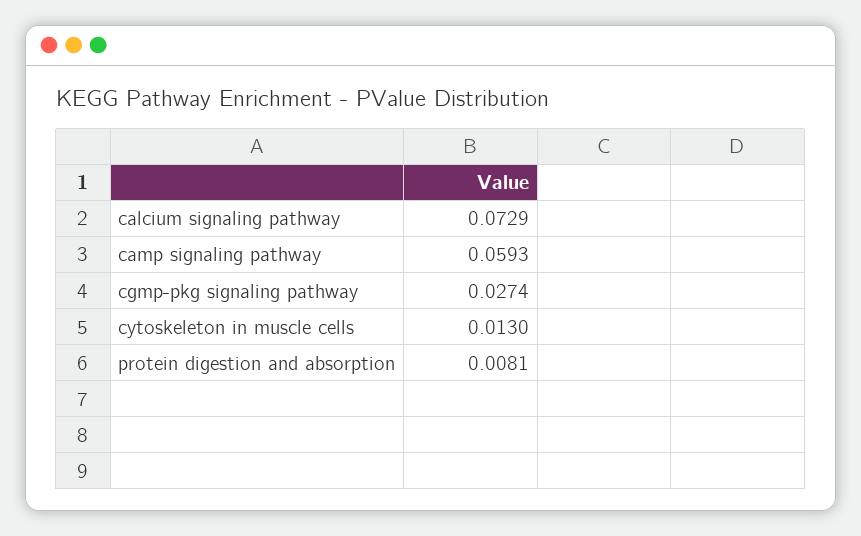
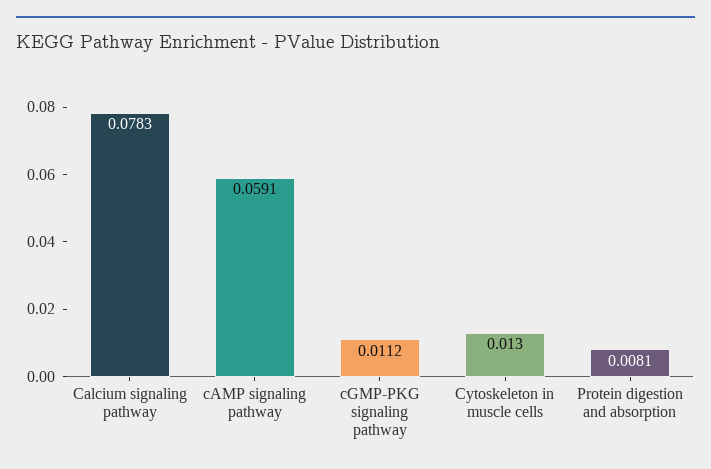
calcium signaling pathway: 0.0729 -> 0.0783
camp signaling pathway: 0.0593 -> 0.0591
cgmp-pkg signaling pathway: 0.0274 -> 0.0112

